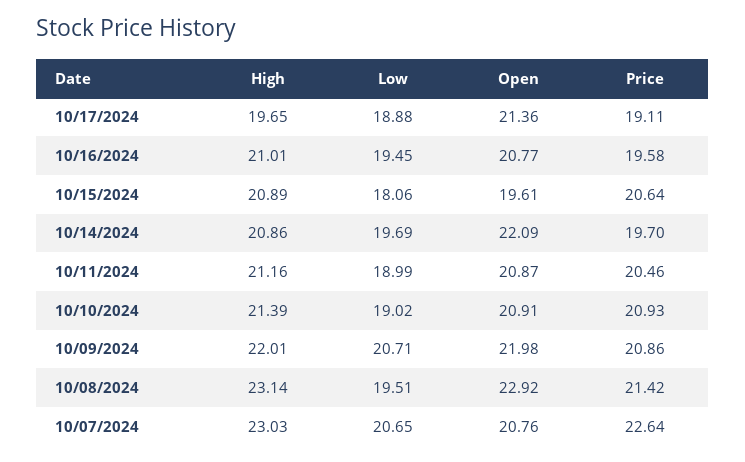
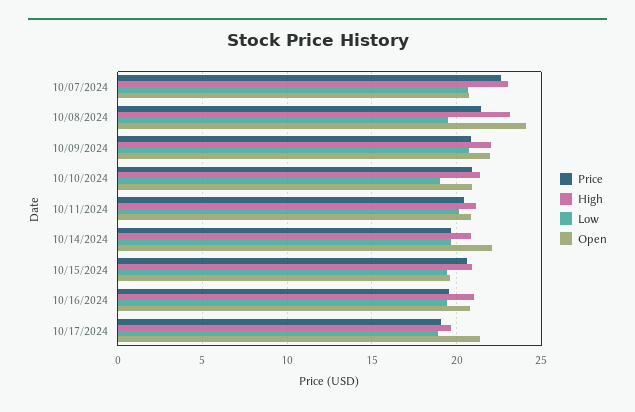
Low, 10/15/2024: 18.06 -> 19.5
Low, 10/11/2024: 18.99 -> 20
Open, 10/08/2024: 22.92 -> 24

